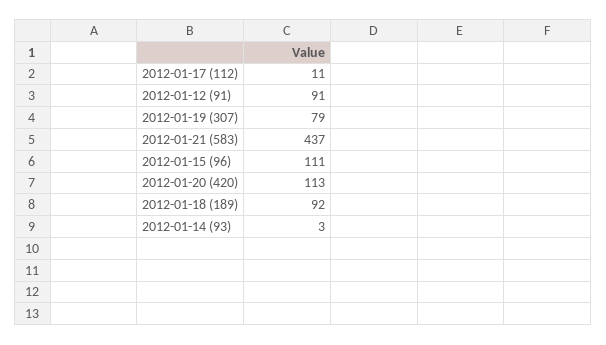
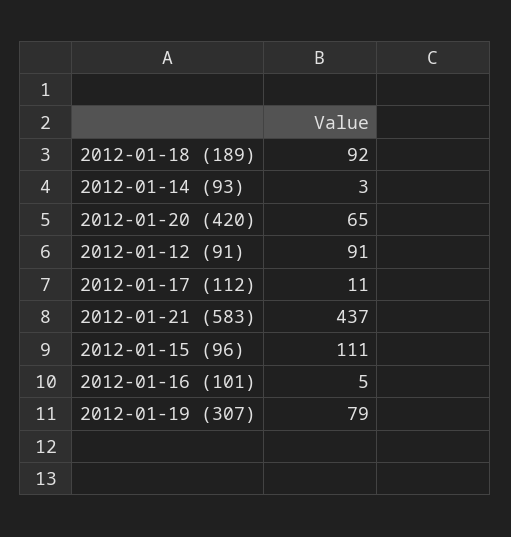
2012-01-20 (420): 113 -> 65
2012-01-16 (101): none -> 5

